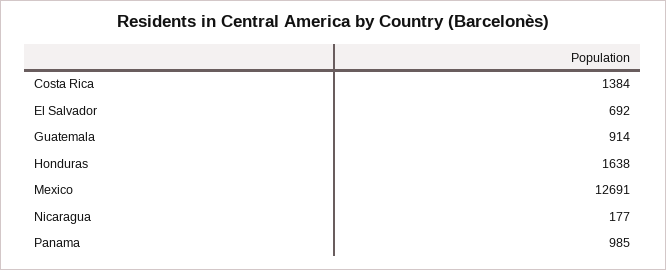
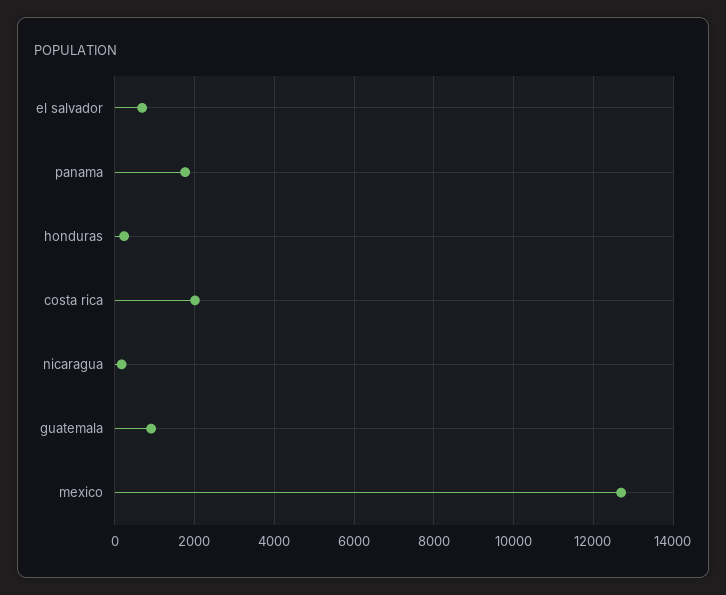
Costa Rica: 1384 -> 2000
Honduras: 1638 -> 200
Panama: 985 -> 1800

